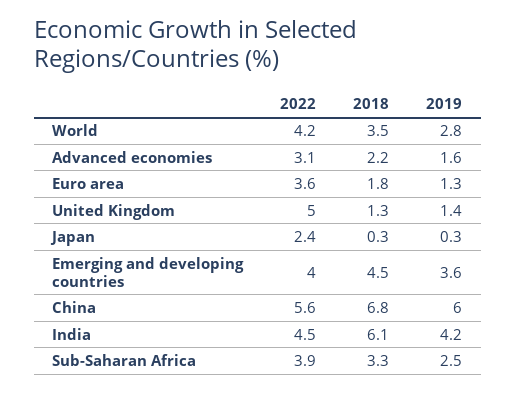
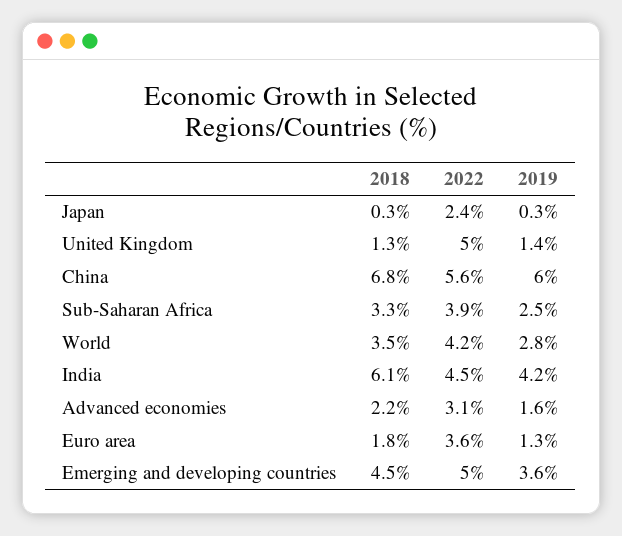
2022, Emerging and developing countries: 4 -> 5

